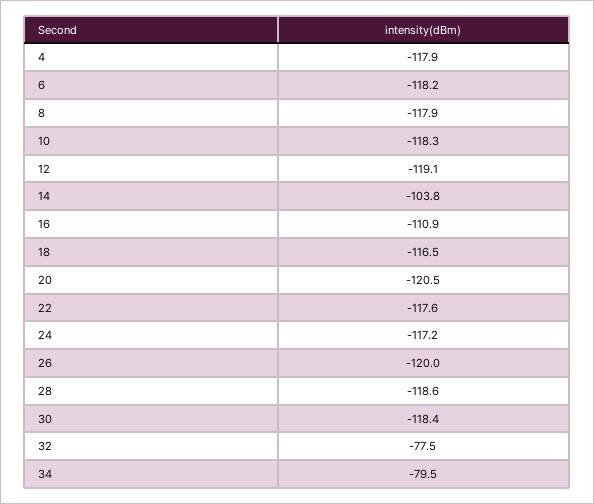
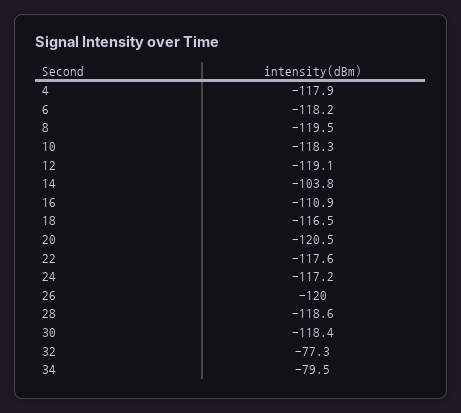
8: -117.9 -> -119.5
32: -77.5 -> -77.3

